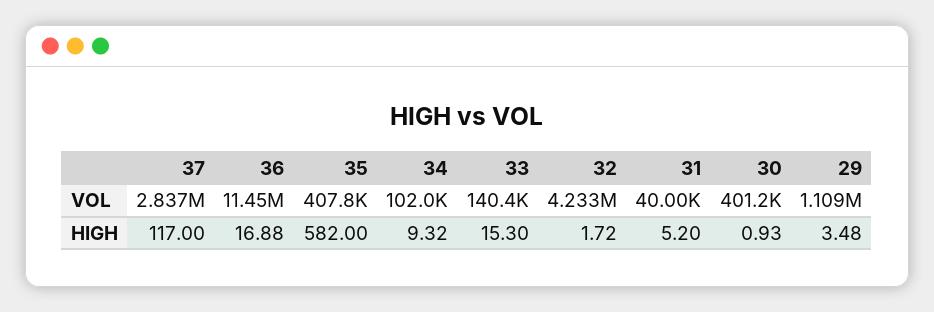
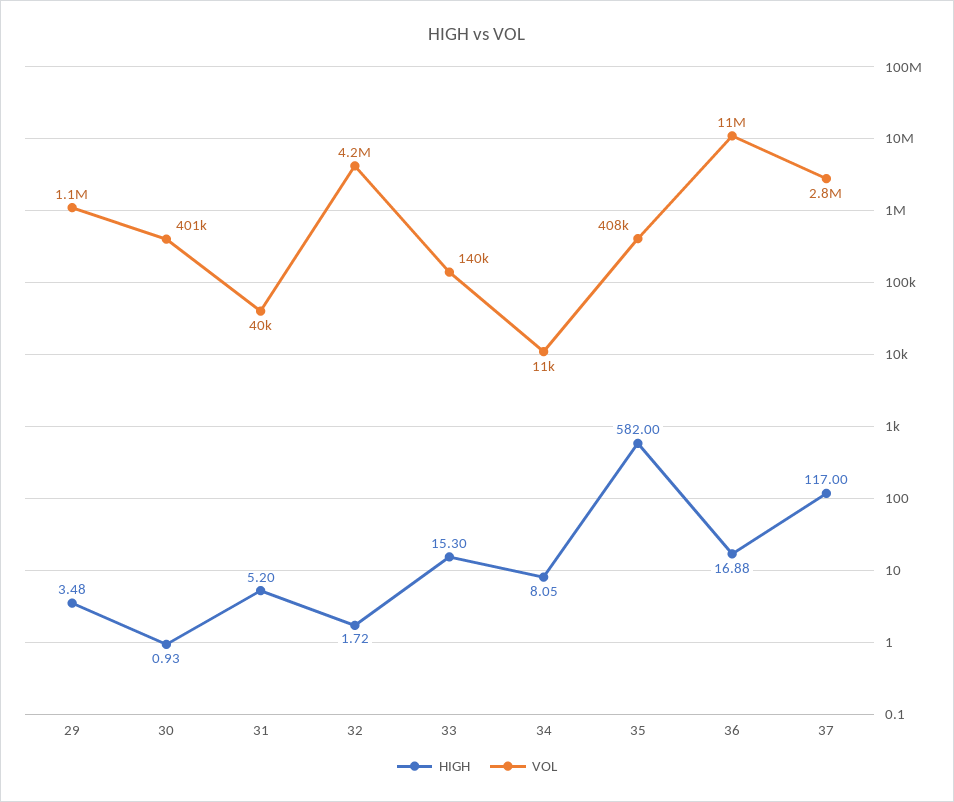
VOL, 34: 102000 -> 11000
HIGH, 34: 9.32 -> 8.05

